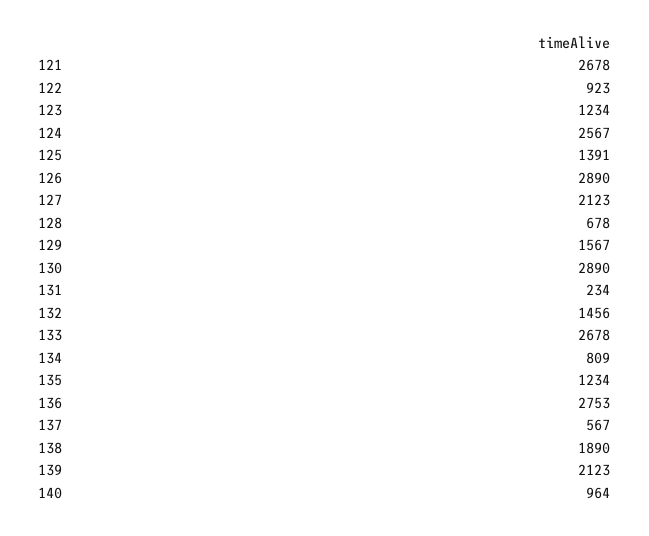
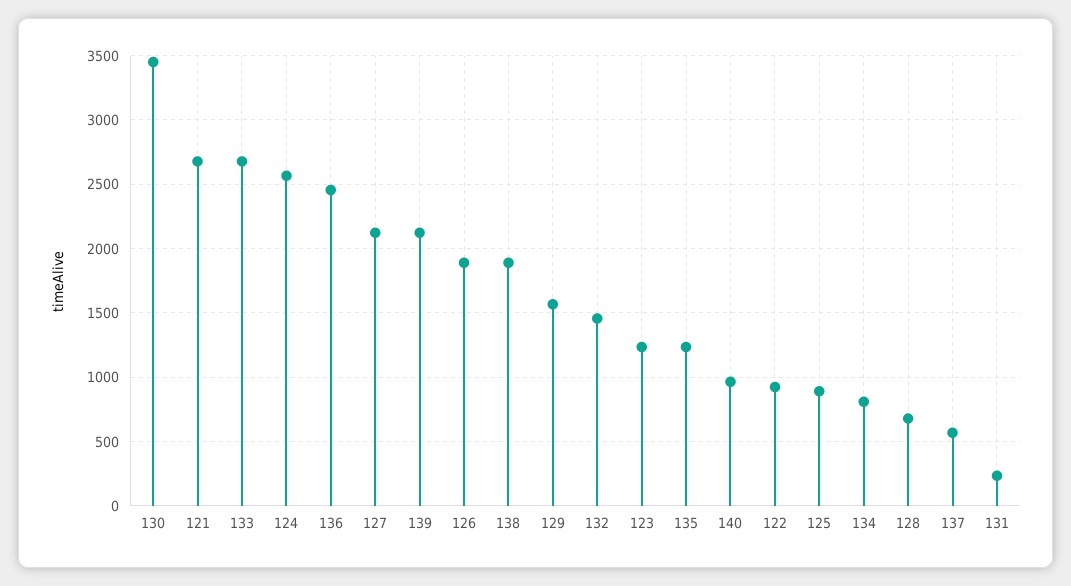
125: 1391 -> 900
126: 2890 -> 1900
130: 2890 -> 3450
136: 2753 -> 2450

